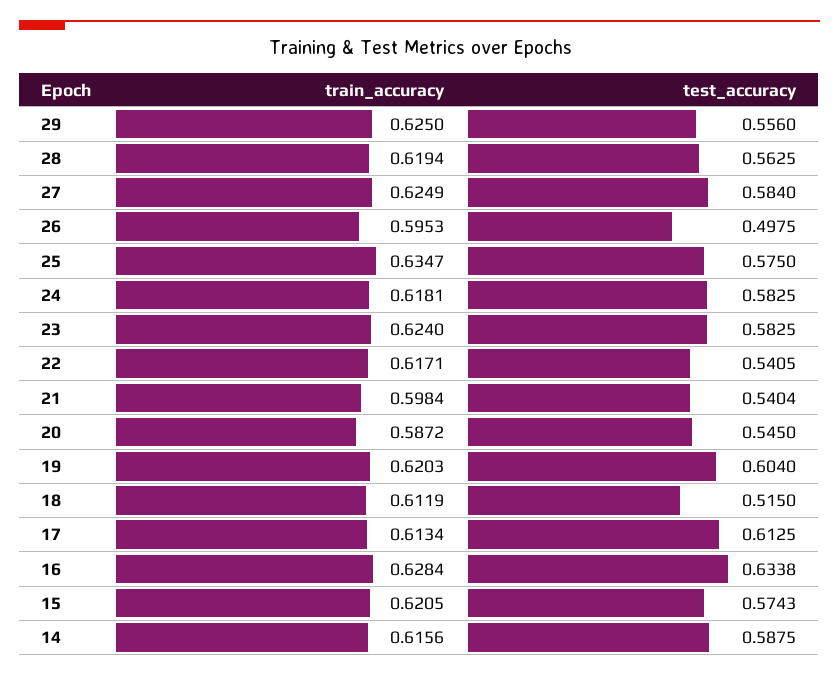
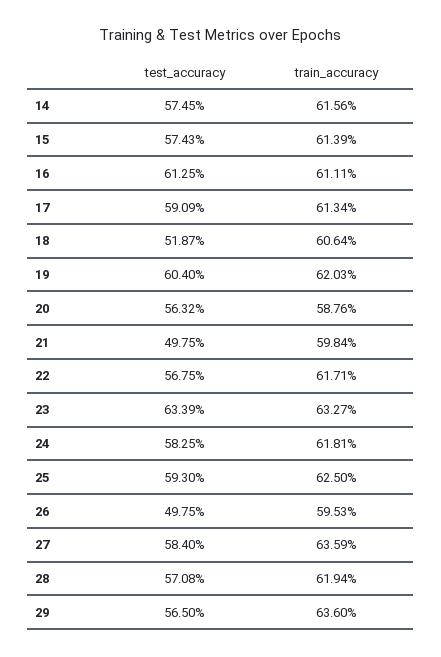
train_accuracy, 29: 0.625 -> 0.636
test_accuracy, 29: 0.556 -> 0.565
test_accuracy, 28: 0.5625 -> 0.5708
train_accuracy, 27: 0.6249 -> 0.6359
train_accuracy, 25: 0.6347 -> 0.625
test_accuracy, 25: 0.575 -> 0.593
train_accuracy, 23: 0.624 -> 0.6327
test_accuracy, 23: 0.5825 -> 0.6339
test_accuracy, 22: 0.5405 -> 0.5675
test_accuracy, 21: 0.5404 -> 0.4975
train_accuracy, 20: 0.5872 -> 0.5876
test_accuracy, 20: 0.545 -> 0.5632
train_accuracy, 18: 0.6119 -> 0.6064
test_accuracy, 18: 0.515 -> 0.5187
test_accuracy, 17: 0.6125 -> 0.5909
train_accuracy, 16: 0.6284 -> 0.6111
test_accuracy, 16: 0.6338 -> 0.6125
train_accuracy, 15: 0.6205 -> 0.6139
test_accuracy, 14: 0.5875 -> 0.5745

